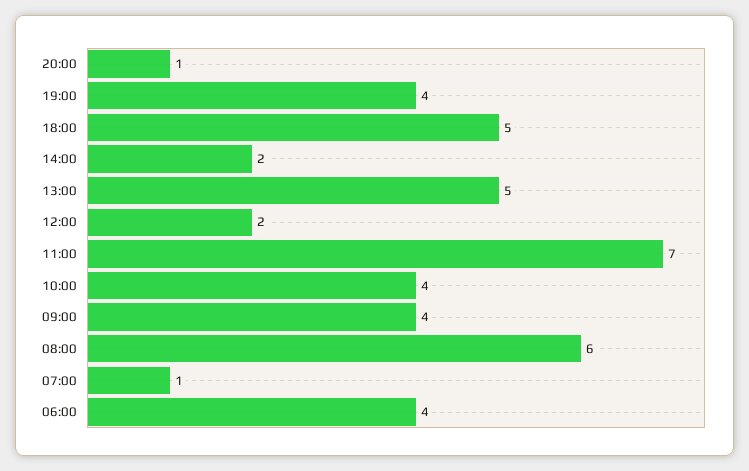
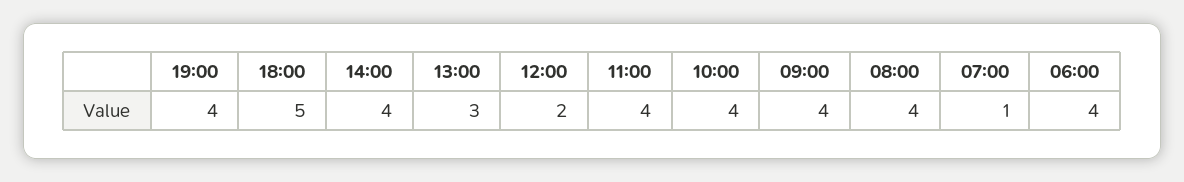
20:00: 1 -> none
14:00: 2 -> 4
13:00: 5 -> 3
11:00: 7 -> 4
08:00: 6 -> 4

